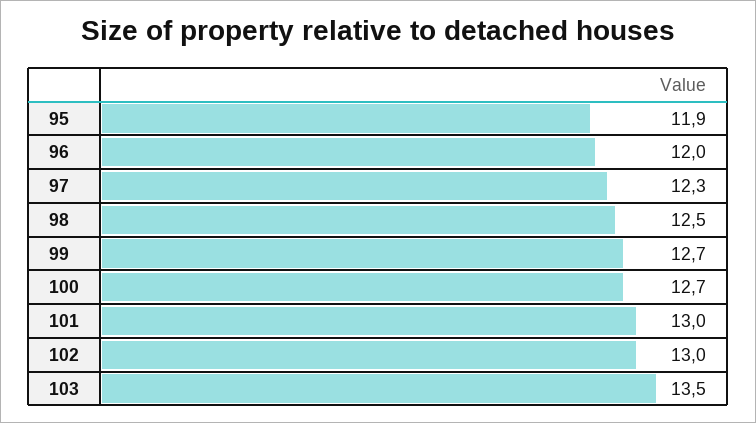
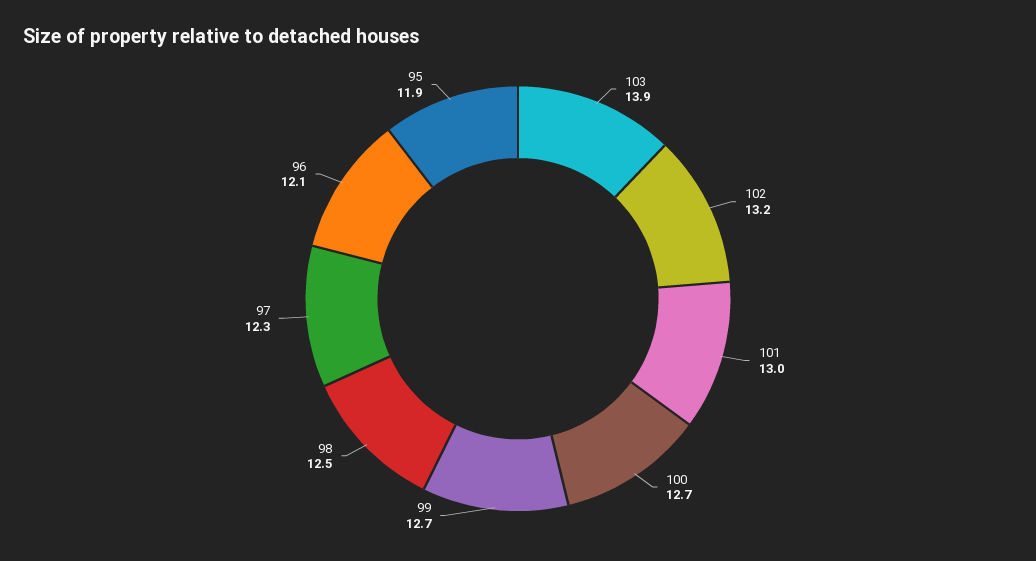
96: 12 -> 12.1
102: 13 -> 13.2
103: 13.5 -> 13.9

